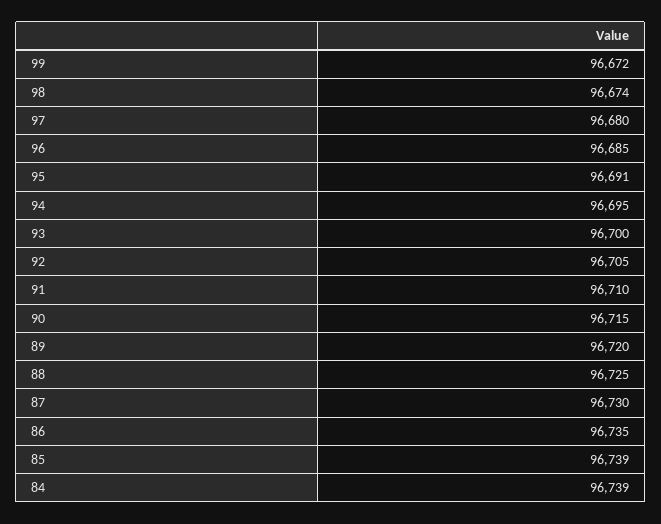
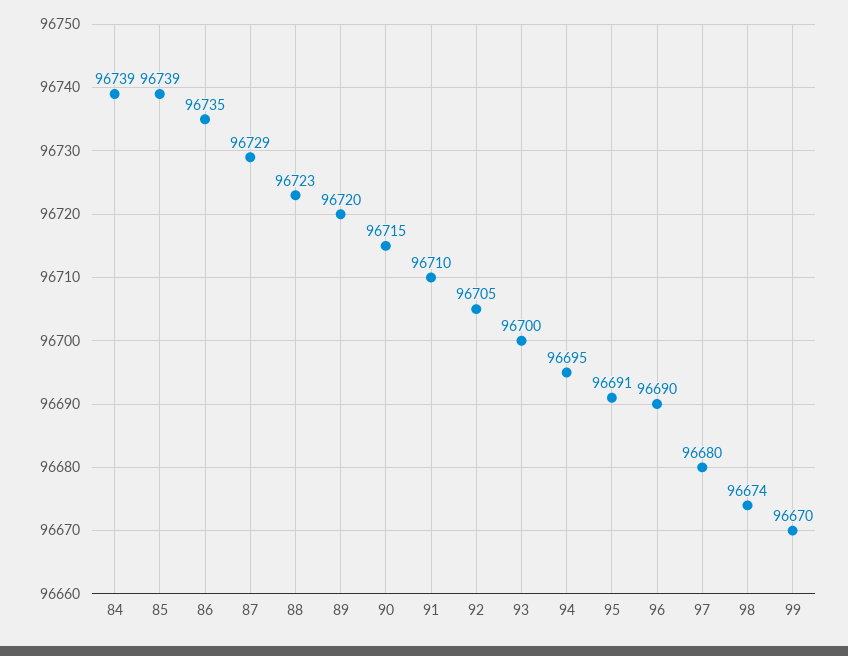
99: 96672 -> 96670
96: 96685 -> 96690
88: 96725 -> 96723
87: 96730 -> 96729

